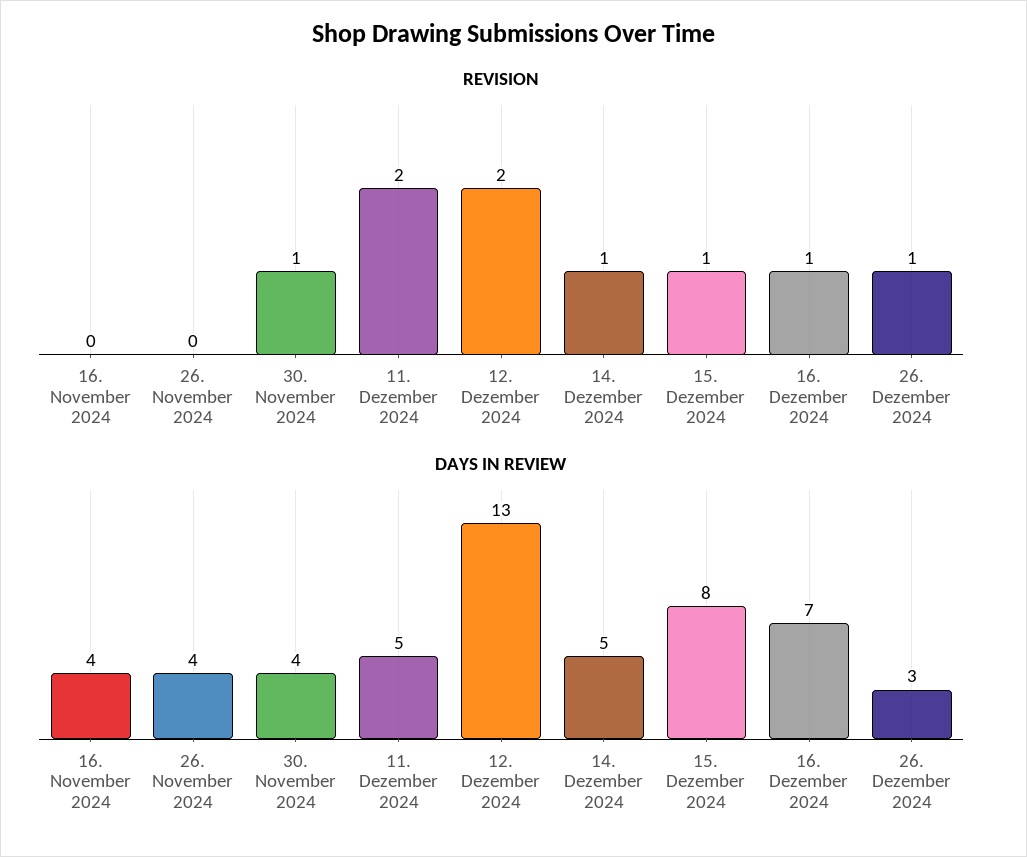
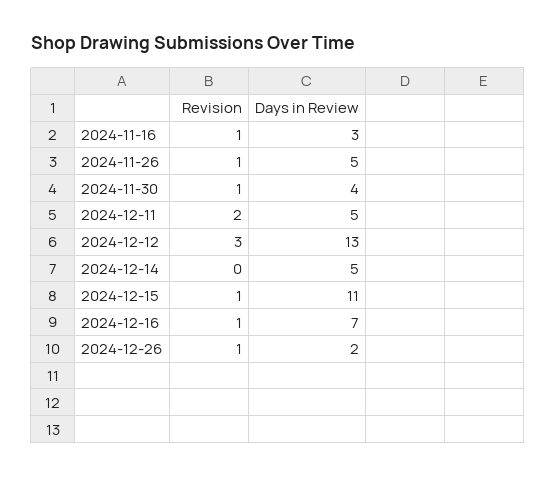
REVISION, 16. November 2024: 0 -> 1
REVISION, 26. November 2024: 0 -> 1
REVISION, 12. Dezember 2024: 2 -> 3
REVISION, 14. Dezember 2024: 1 -> 0
DAYS IN REVIEW, 16. November 2024: 4 -> 3
DAYS IN REVIEW, 26. November 2024: 4 -> 5
DAYS IN REVIEW, 15. Dezember 2024: 8 -> 11
DAYS IN REVIEW, 26. Dezember 2024: 3 -> 2

